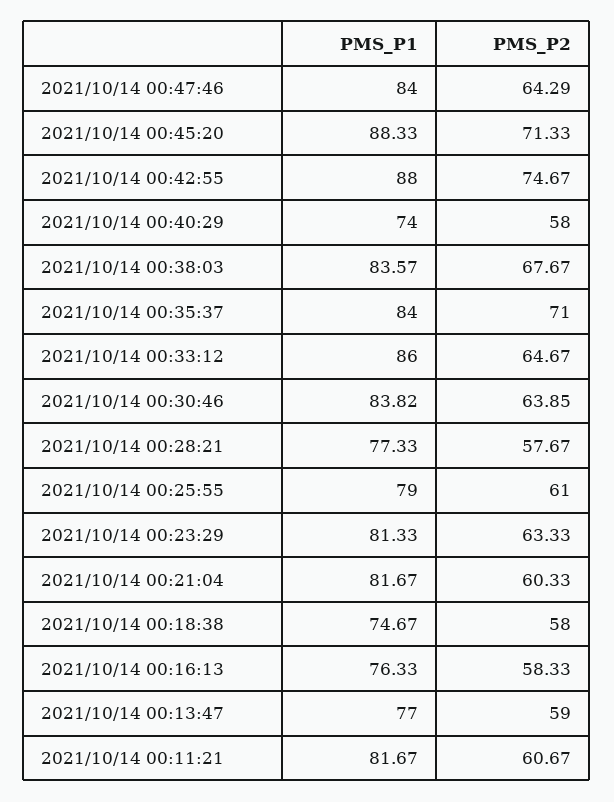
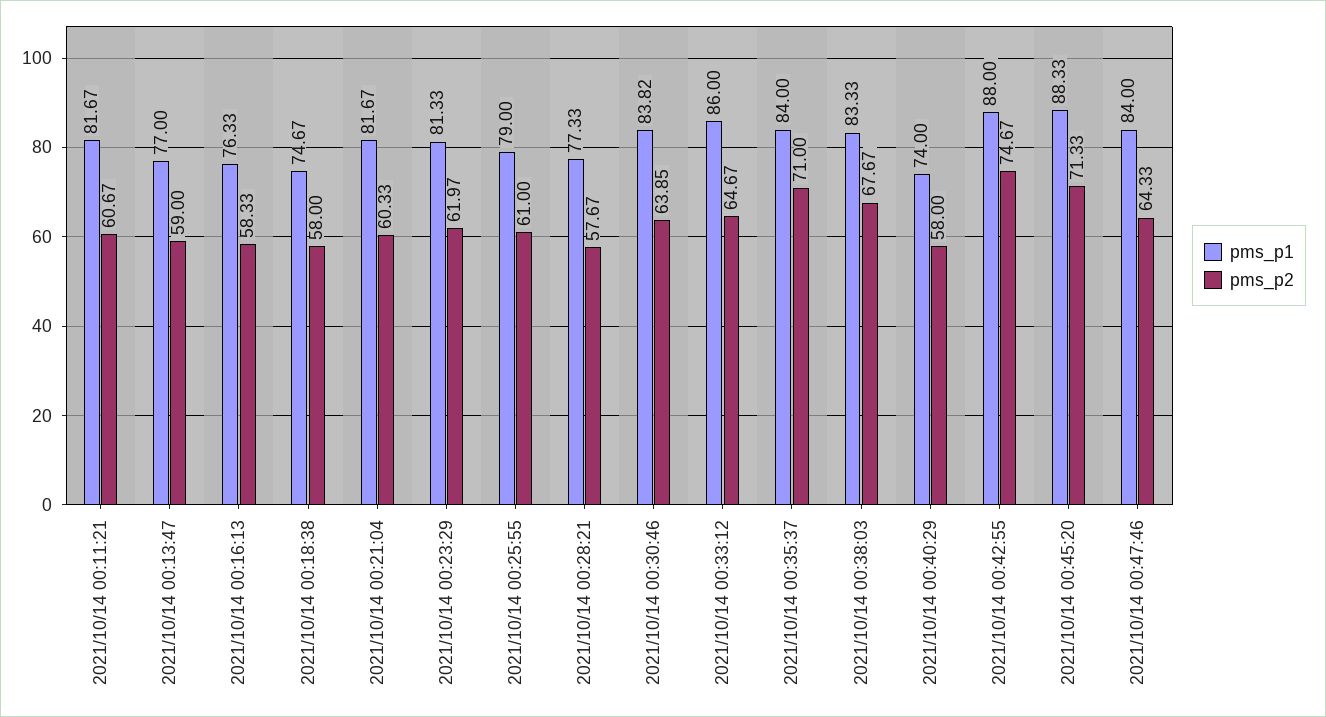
PMS_P2, 2021/10/14 00:47:46: 64.29 -> 64.33
PMS_P1, 2021/10/14 00:38:03: 83.57 -> 83.33
PMS_P2, 2021/10/14 00:23:29: 63.33 -> 61.97

